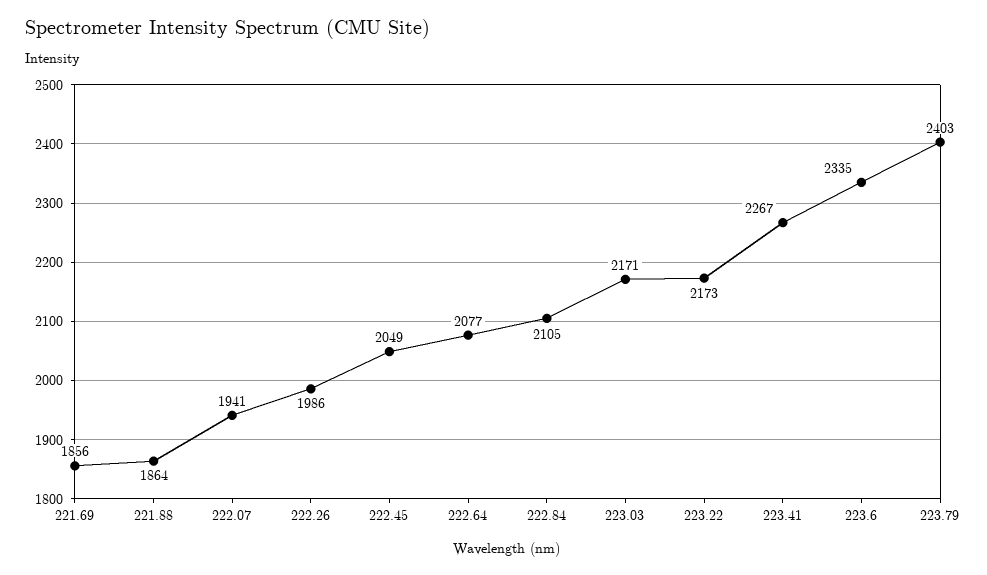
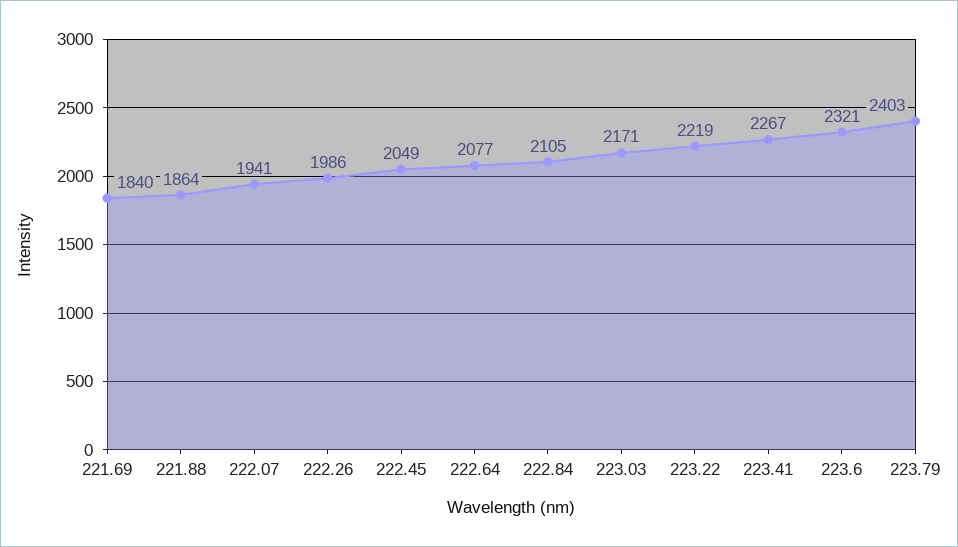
221.69: 1856 -> 1840
223.22: 2173 -> 2219
223.6: 2335 -> 2321

